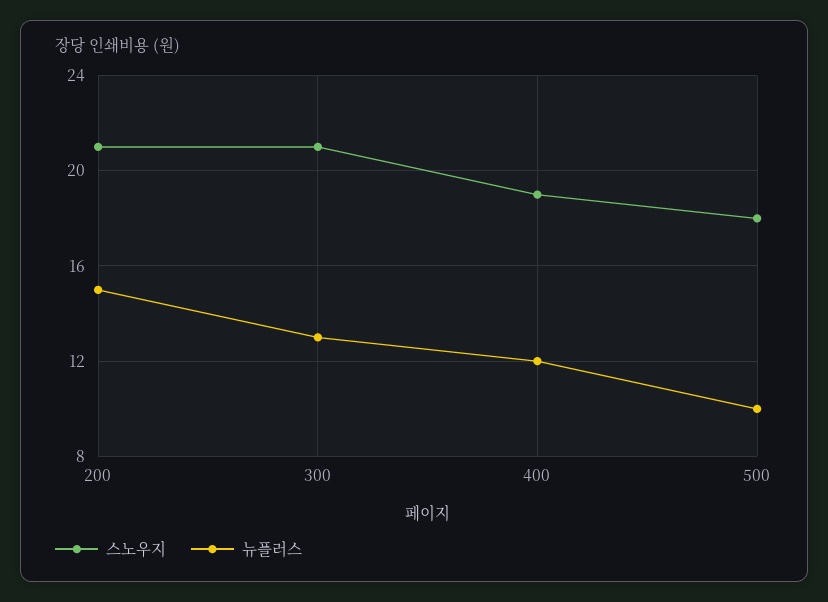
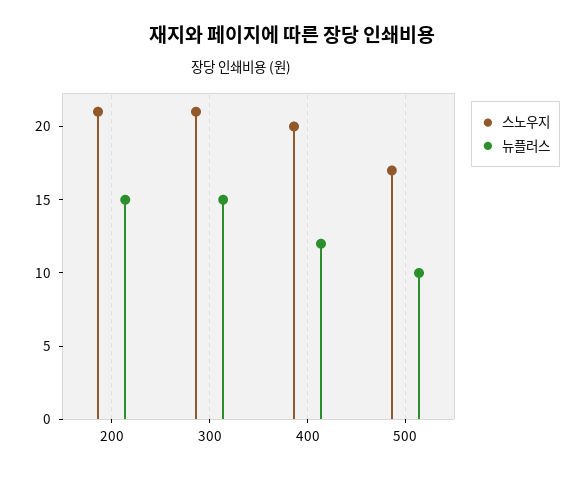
뉴플러스, 300: 13 -> 15
스노우지, 400: 19 -> 20
스노우지, 500: 18 -> 17

